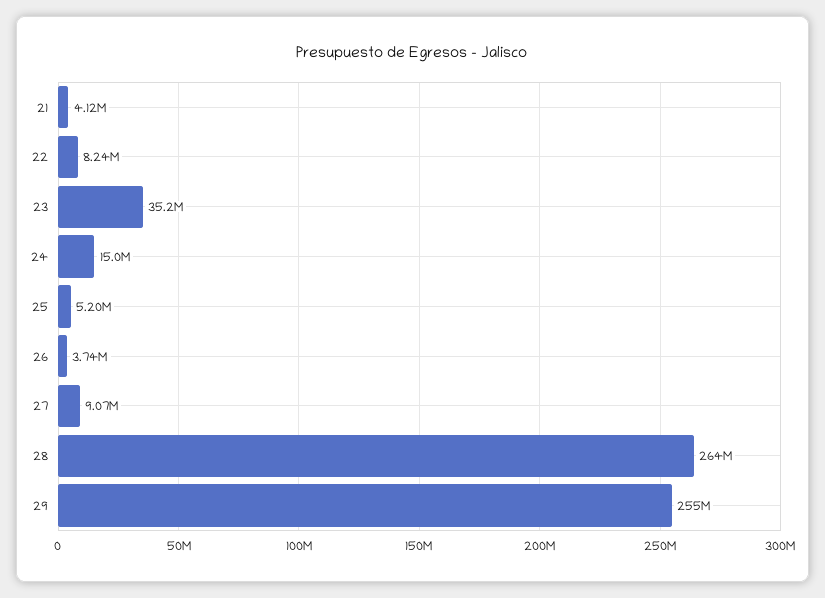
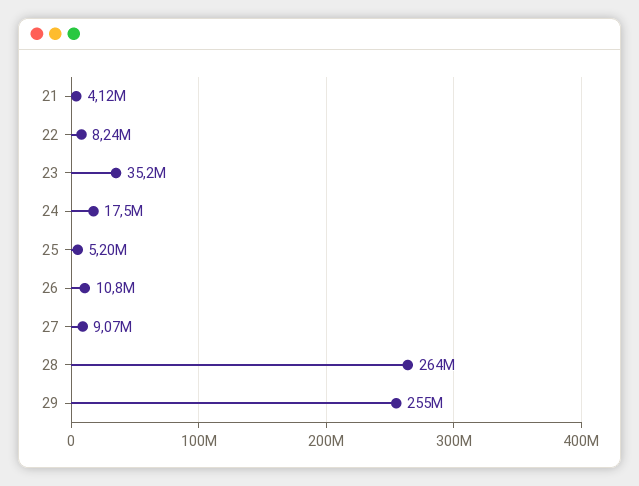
24: 15000000 -> 17500000
26: 3740000 -> 10800000

